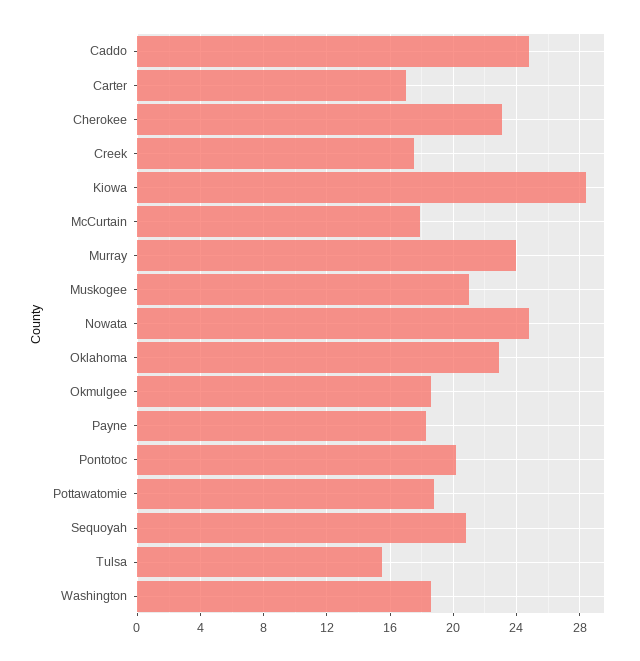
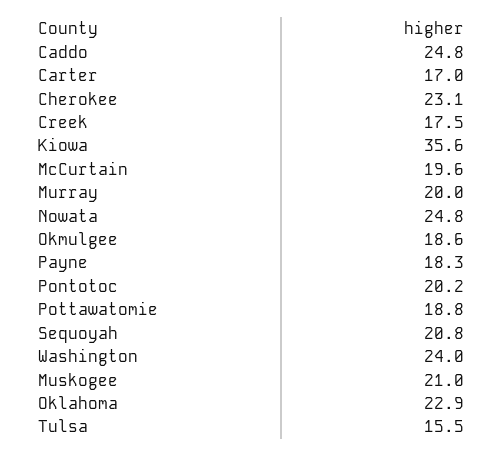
Kiowa: 28.5 -> 35.6
McCurtain: 18 -> 19.6
Murray: 24 -> 20
Washington: 18.5 -> 24

